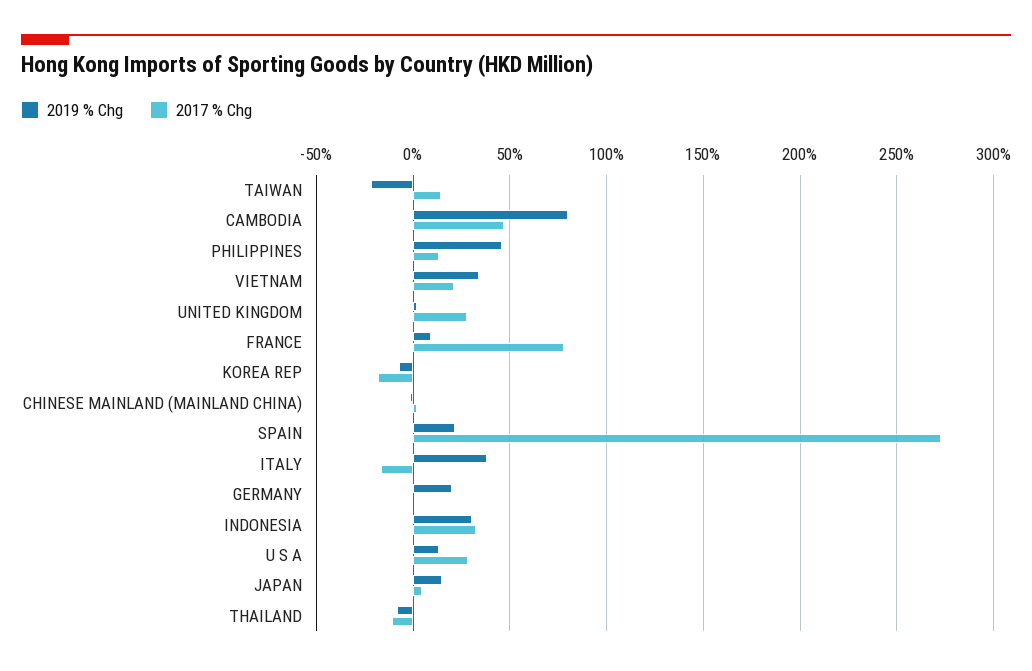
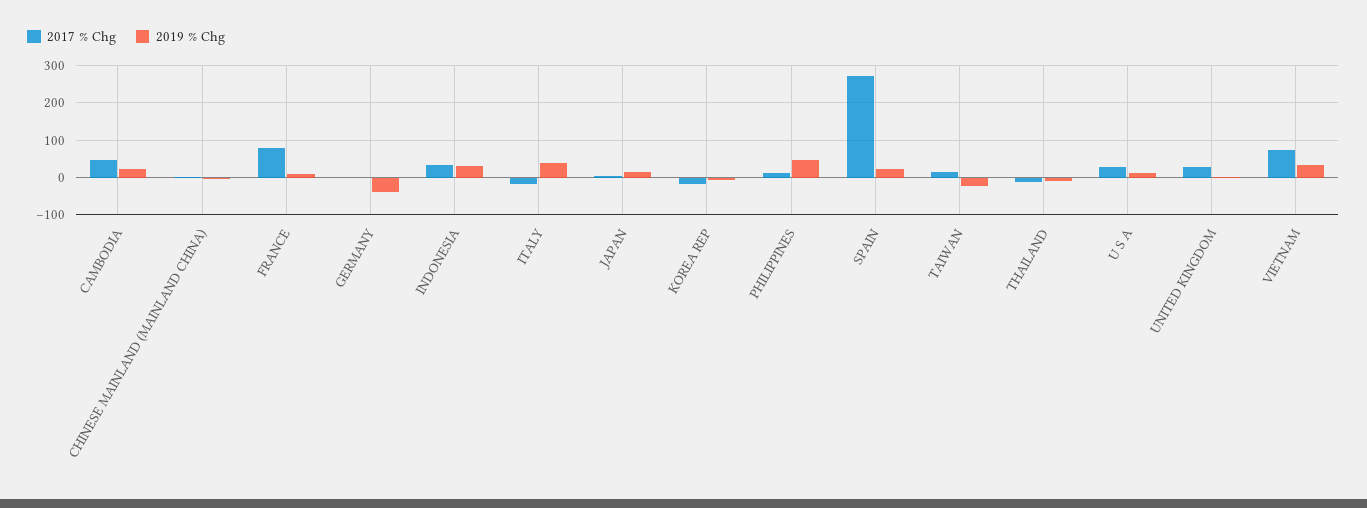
2019 % Chg, CAMBODIA: 80 -> 20
2017 % Chg, VIETNAM: 20 -> 80
2019 % Chg, GERMANY: 20 -> -40

